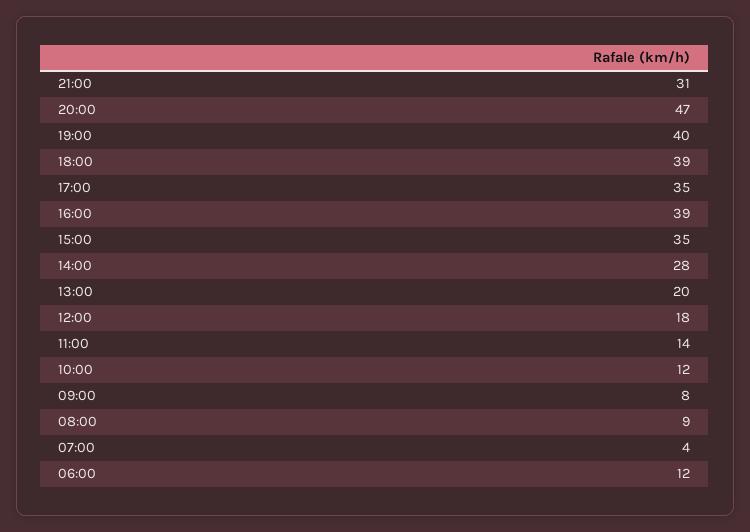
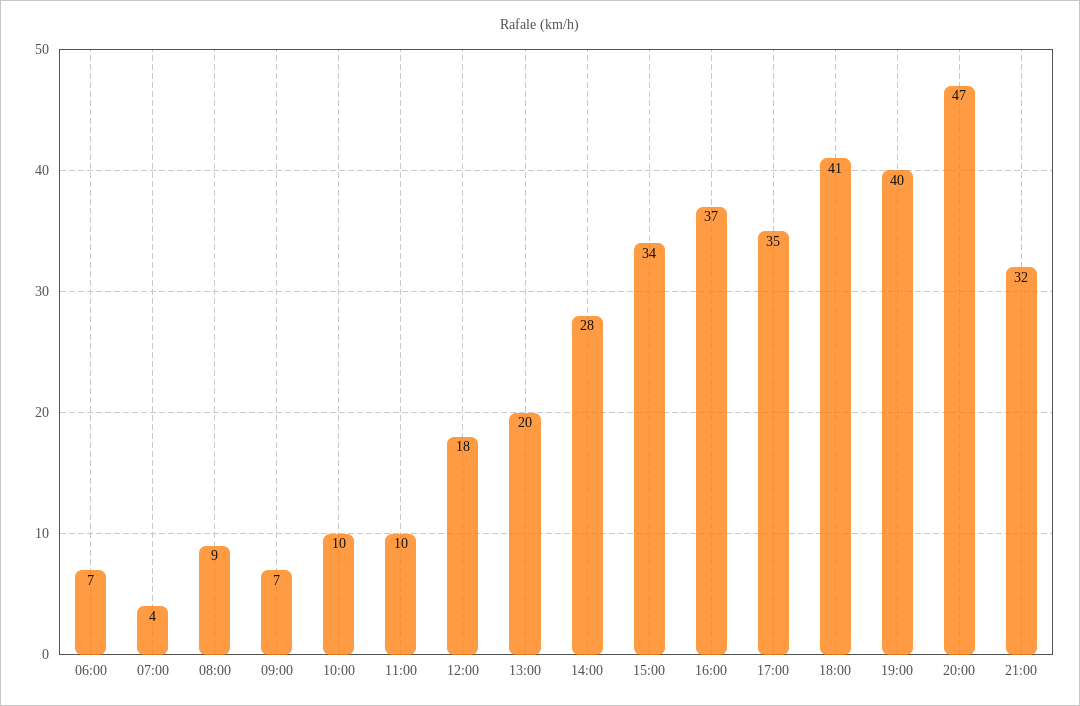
21:00: 31 -> 32
18:00: 39 -> 41
16:00: 39 -> 37
15:00: 35 -> 34
11:00: 14 -> 10
10:00: 12 -> 10
09:00: 8 -> 7
06:00: 12 -> 7

